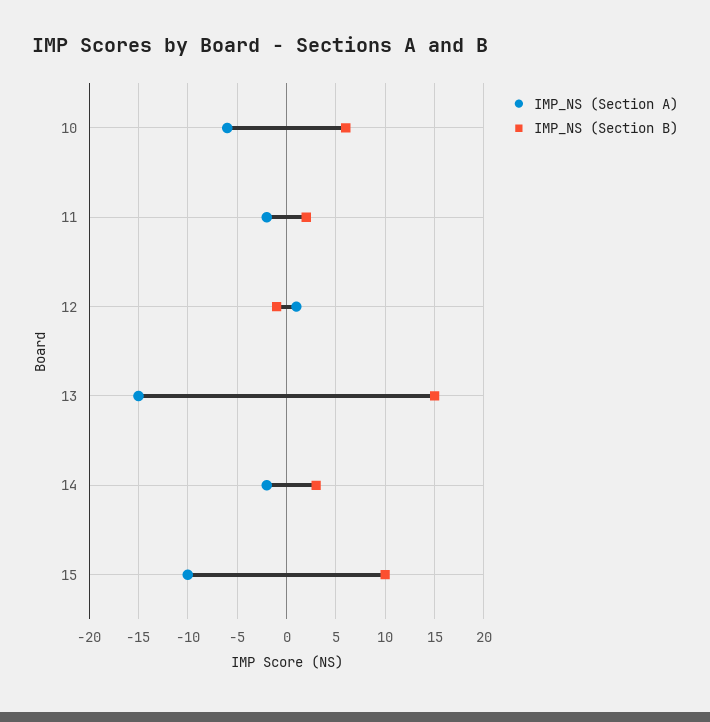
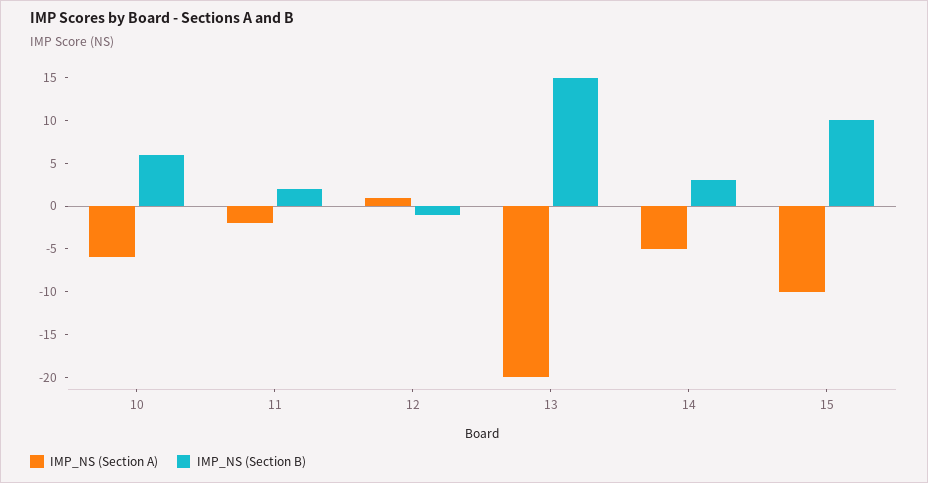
IMP_NS (Section A), 13: -15 -> -20
IMP_NS (Section A), 14: -2 -> -5

